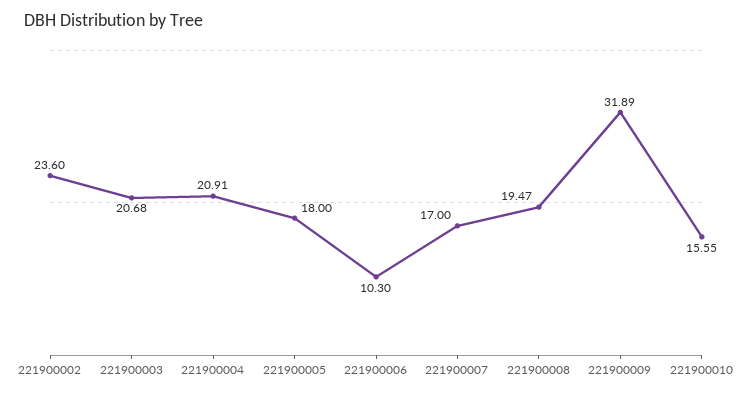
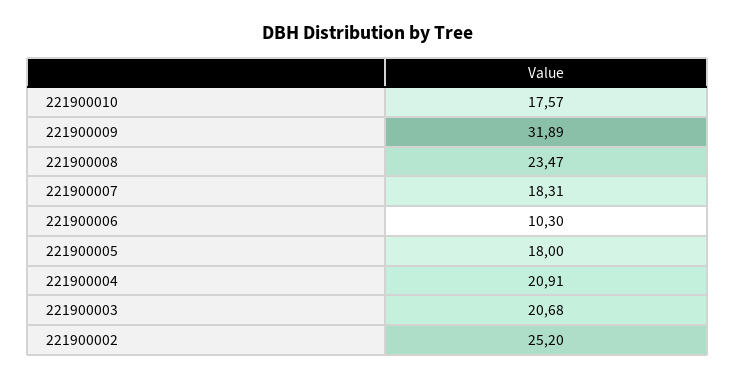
221900002: 23.6 -> 25.2
221900007: 17 -> 18.31
221900008: 19.47 -> 23.47
221900010: 15.55 -> 17.57

